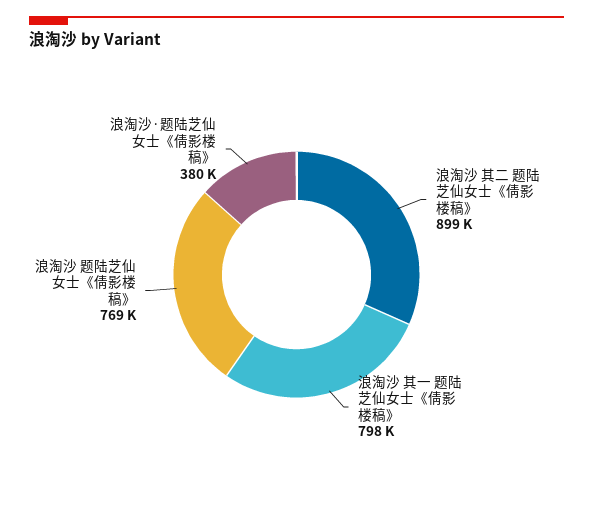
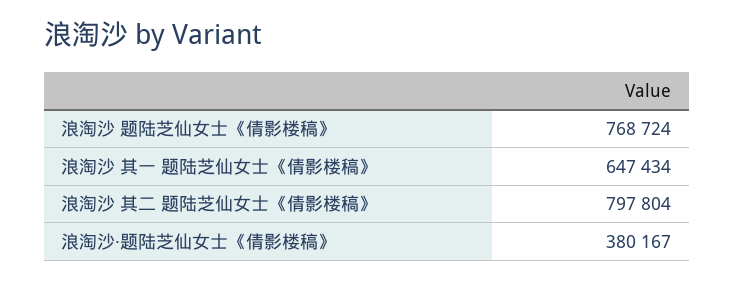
浪淘沙 其二 题陆芝仙女士《倩影楼稿》: 899000 -> 797804
浪淘沙 其一 题陆芝仙女士《倩影楼稿》: 798000 -> 647434

